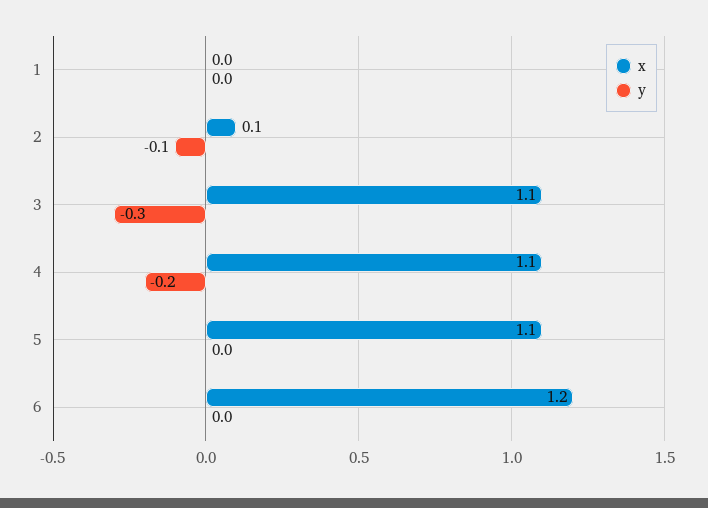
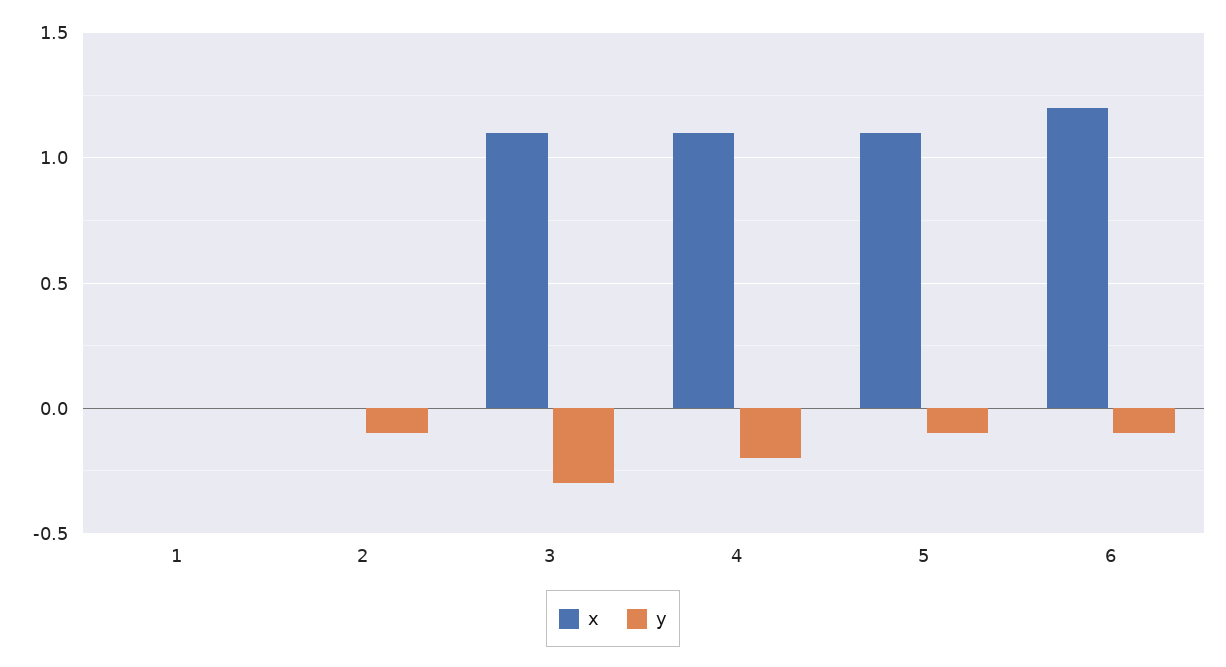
x, 2: 0.1 -> 0
y, 5: 0 -> -0.1
y, 6: 0 -> -0.1

